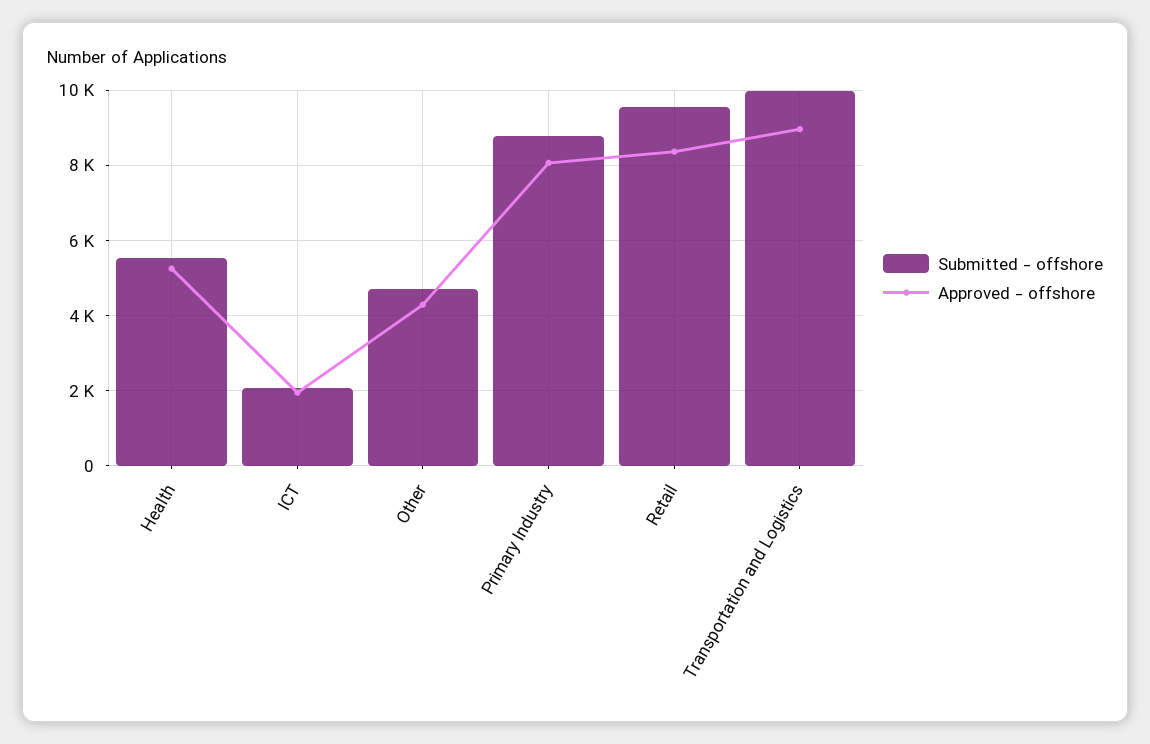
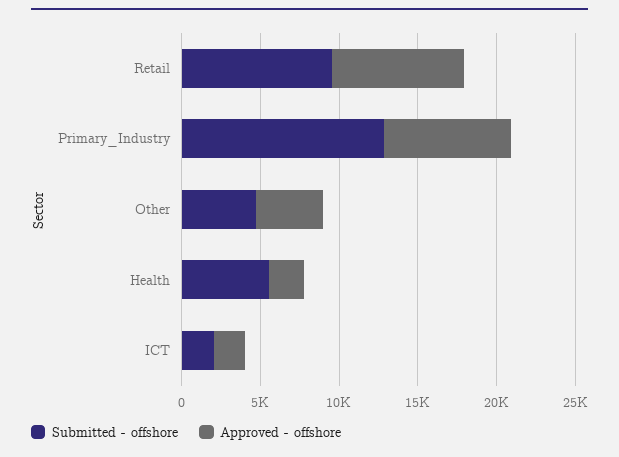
Approved - offshore, Health: 5200 -> 2000
Submitted - offshore, Primary Industry: 8800 -> 13000
Submitted - offshore, Transportation and Logistics: 10000 -> none
Approved - offshore, Transportation and Logistics: 9000 -> none

